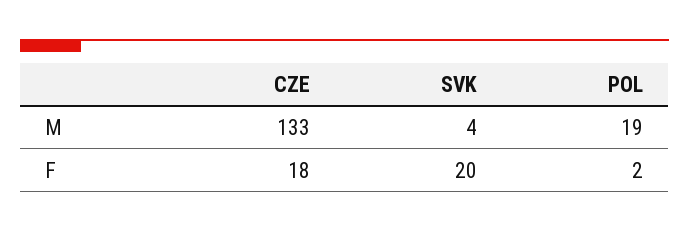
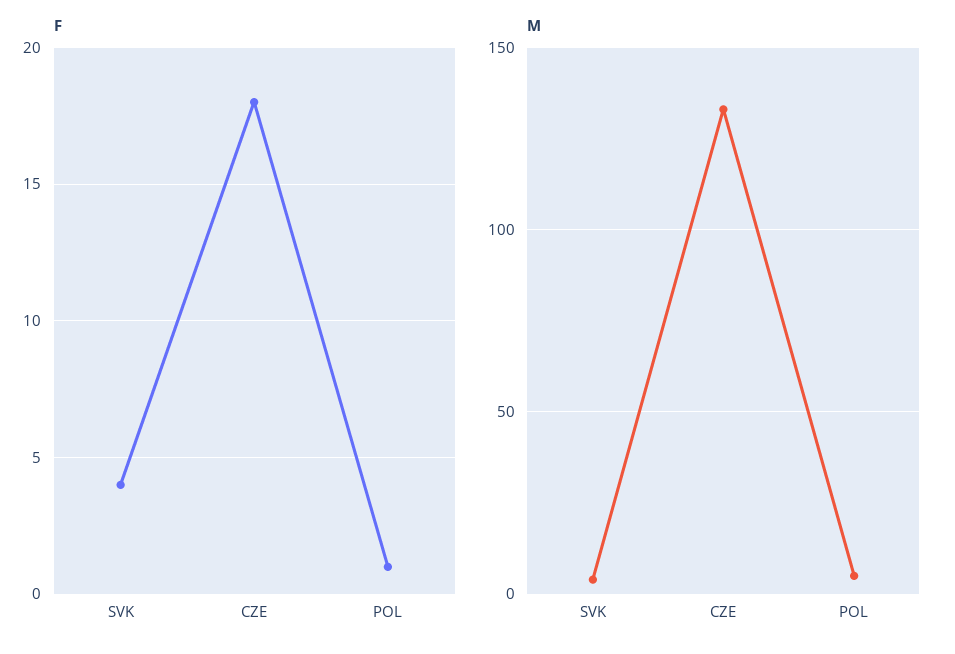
M, POL: 19 -> 5
F, SVK: 20 -> 4
F, POL: 2 -> 1

